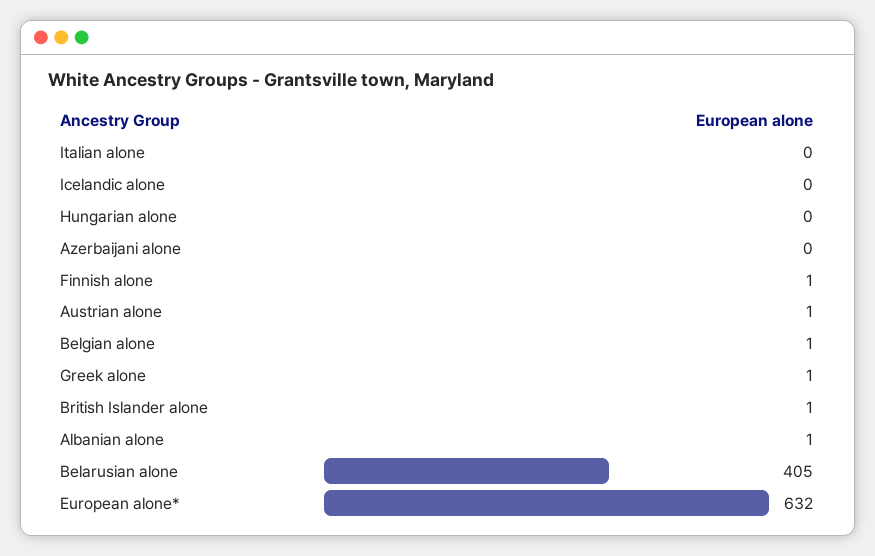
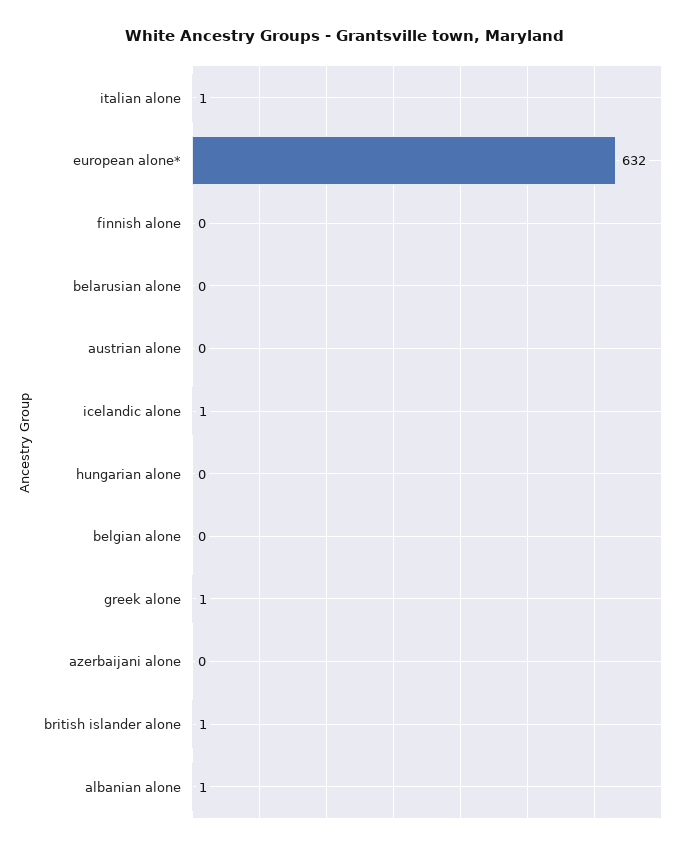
Italian alone: 0 -> 1
Icelandic alone: 0 -> 1
Finnish alone: 1 -> 0
Austrian alone: 1 -> 0
Belgian alone: 1 -> 0
Belarusian alone: 405 -> 0

